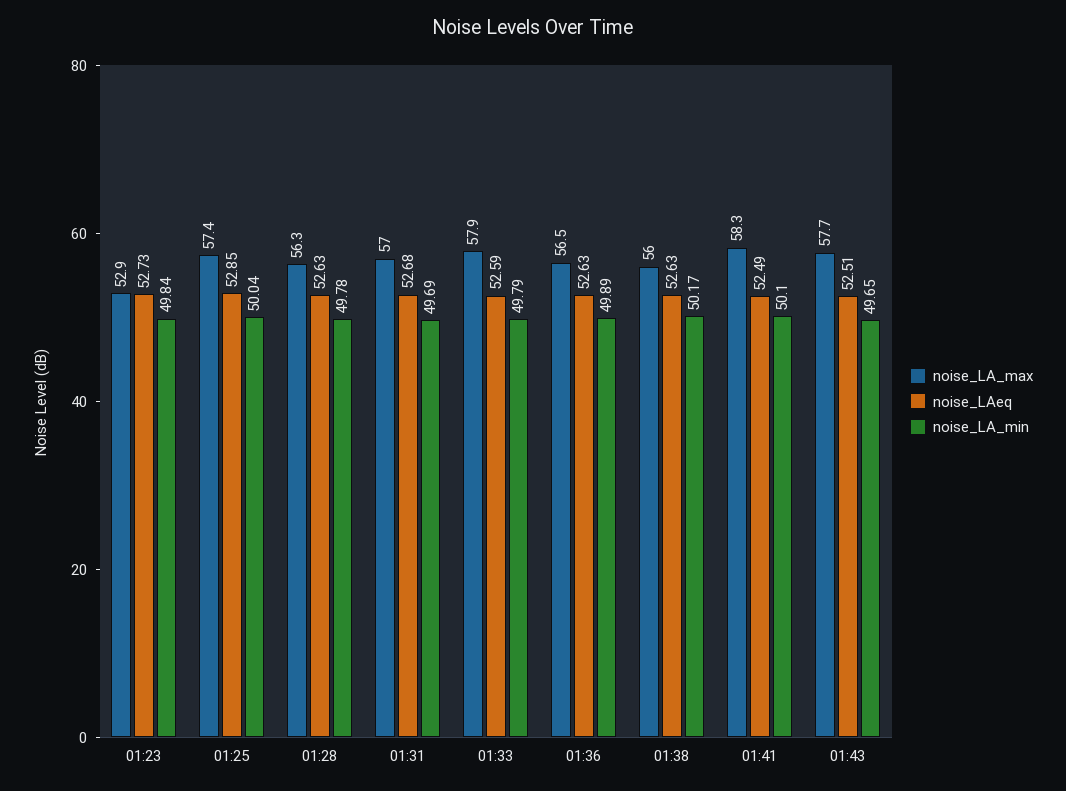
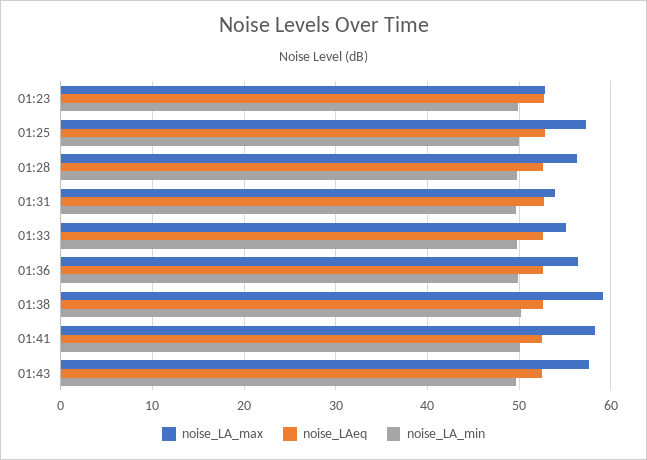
noise_LA_max, 01:31: 57 -> 54
noise_LA_max, 01:33: 57.9 -> 55
noise_LA_max, 01:38: 56 -> 59

